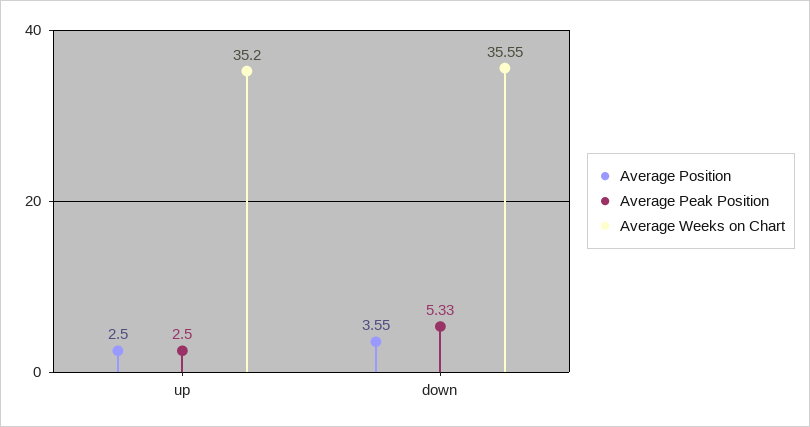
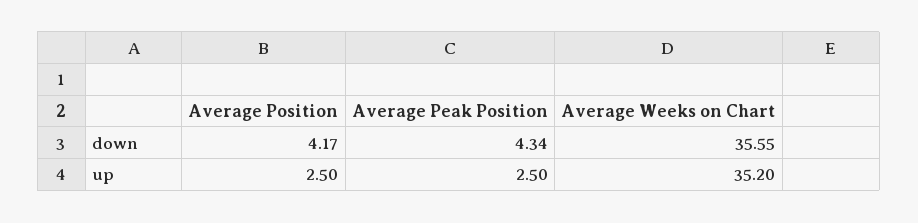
Average Position, down: 3.55 -> 4.17
Average Peak Position, down: 5.33 -> 4.34

